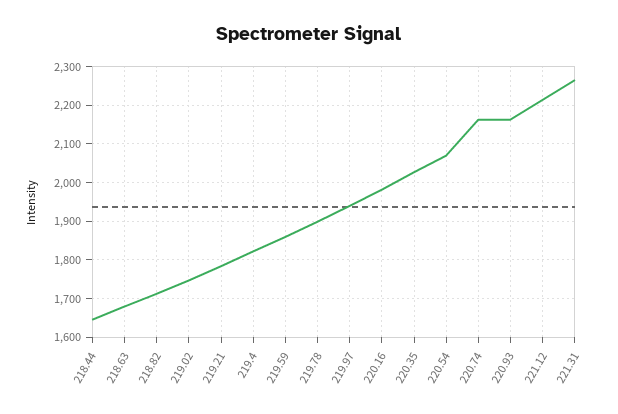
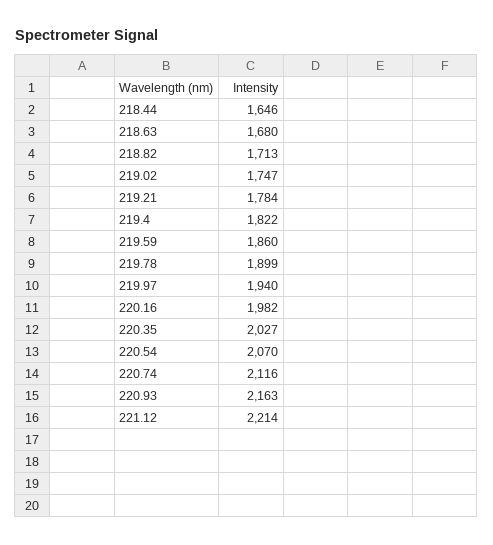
220.74: 2160 -> 2116
221.31: 2260 -> none

